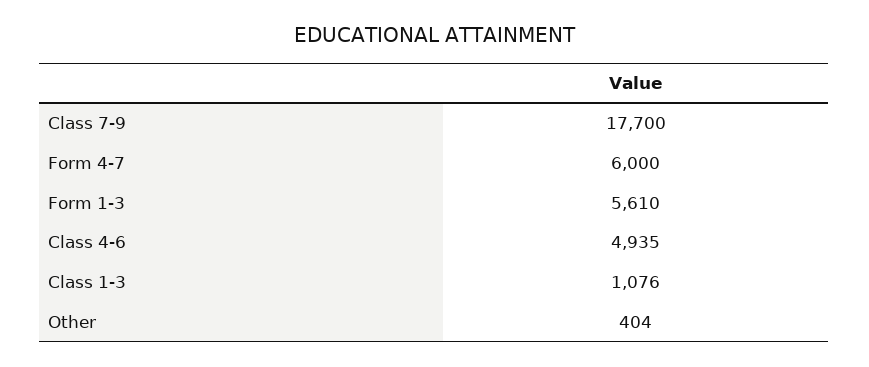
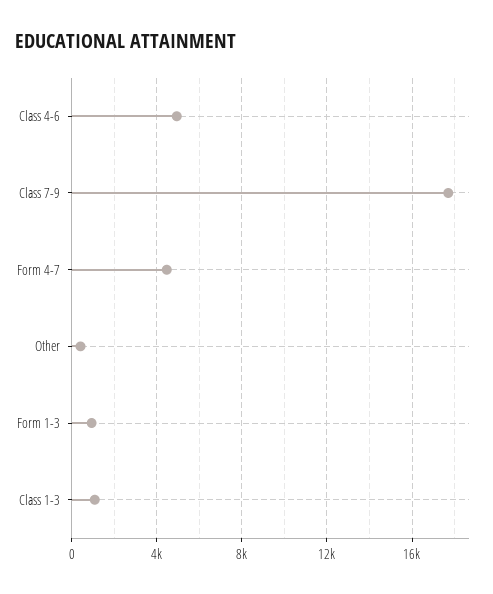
Form 4-7: 6000 -> 4500
Form 1-3: 5610 -> 1000

